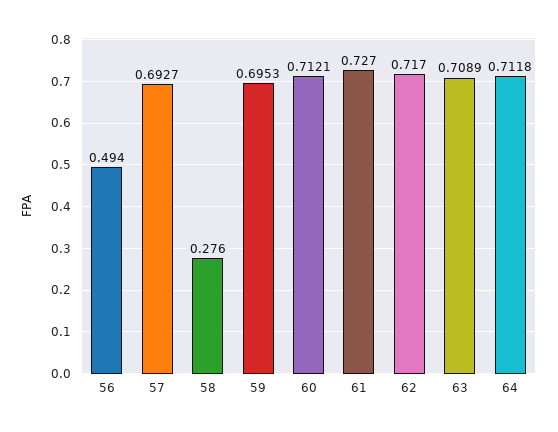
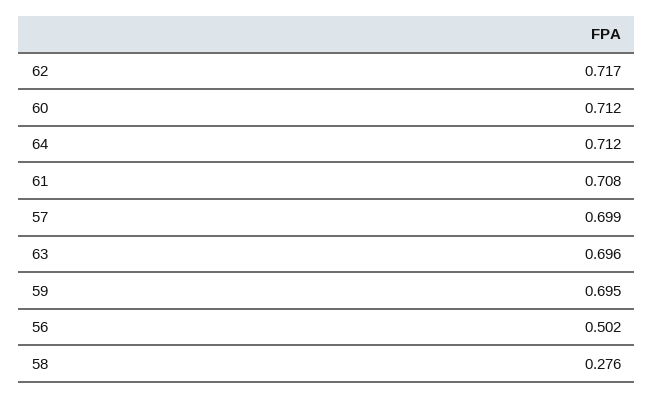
56: 0.494 -> 0.502
57: 0.6927 -> 0.699
61: 0.727 -> 0.708
63: 0.7089 -> 0.696

